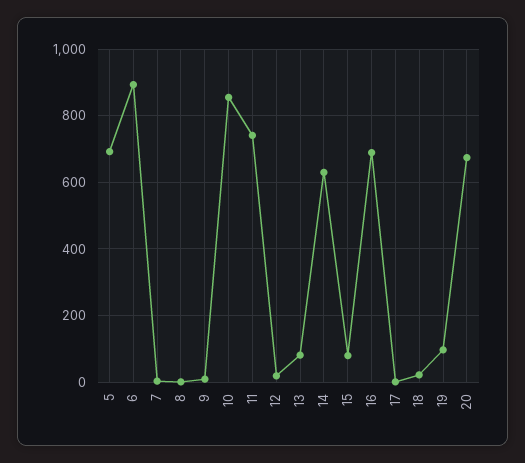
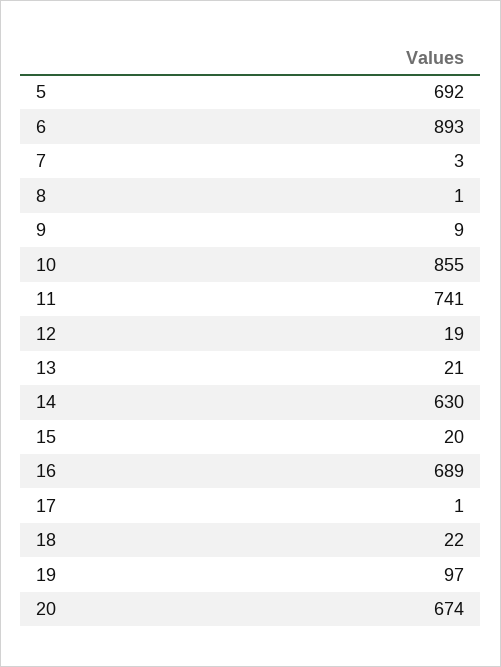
13: 80 -> 21
15: 80 -> 20

